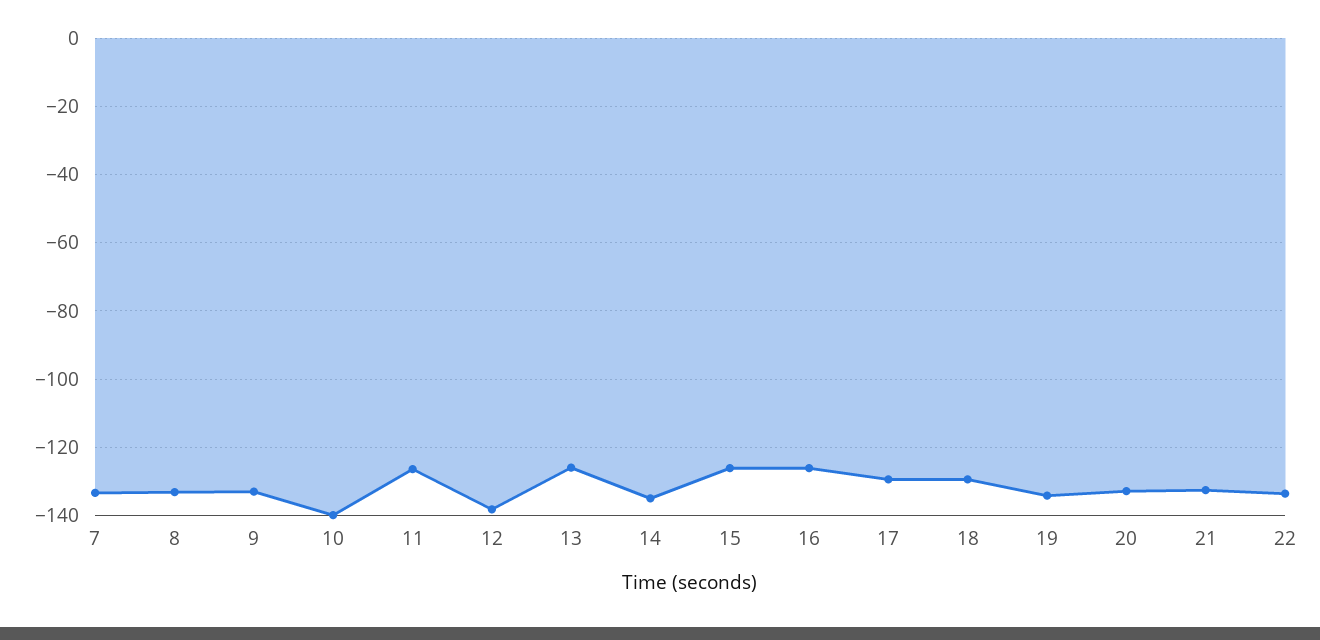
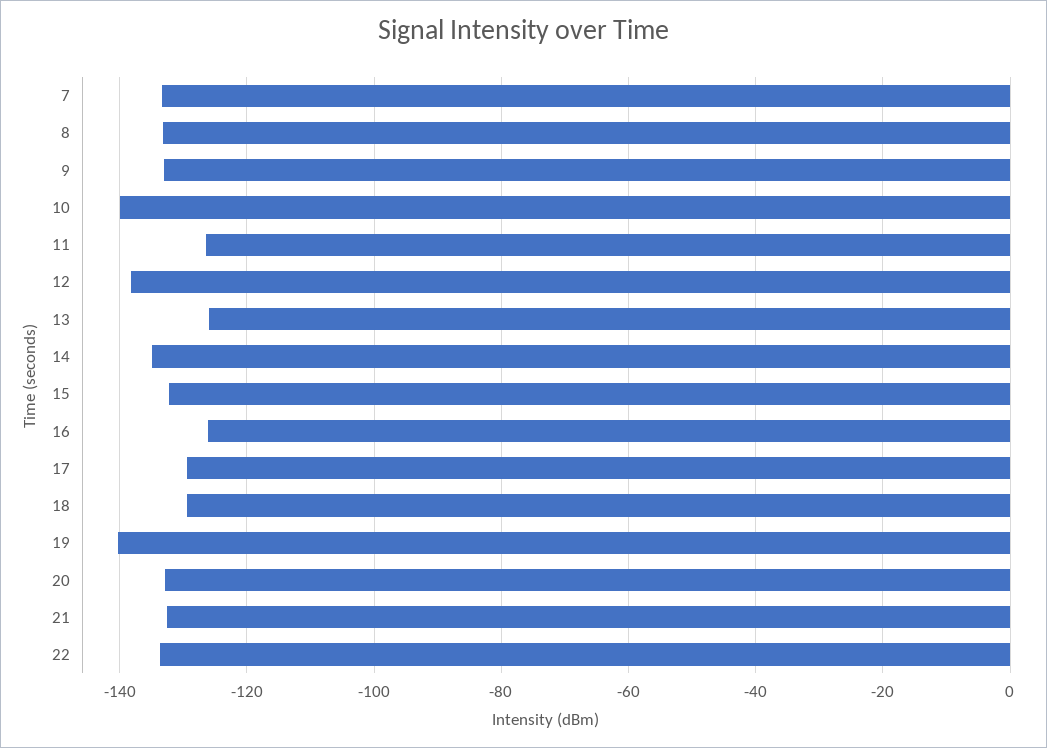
15: -126 -> -132
19: -134 -> -140

